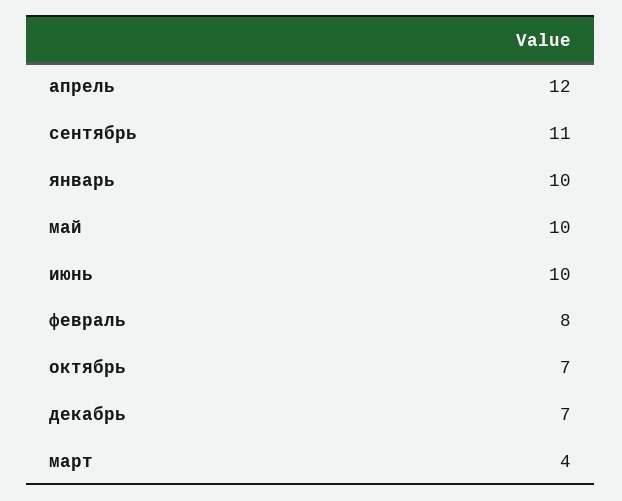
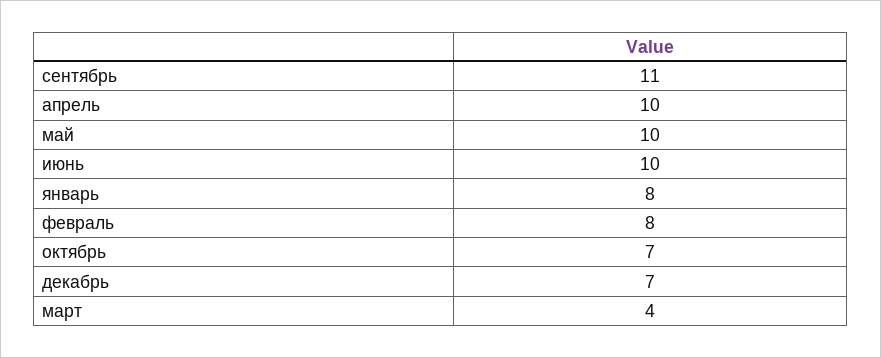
апрель: 12 -> 10
январь: 10 -> 8

